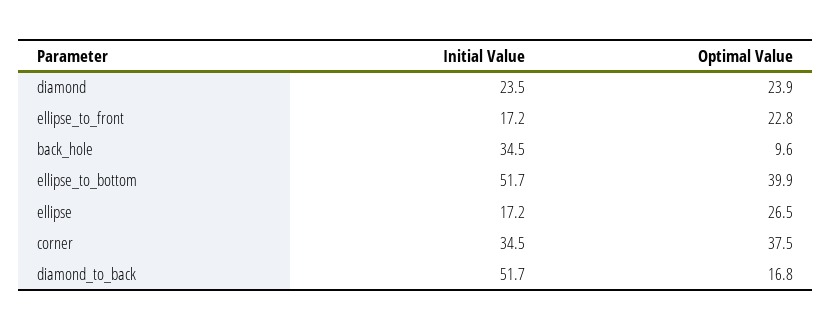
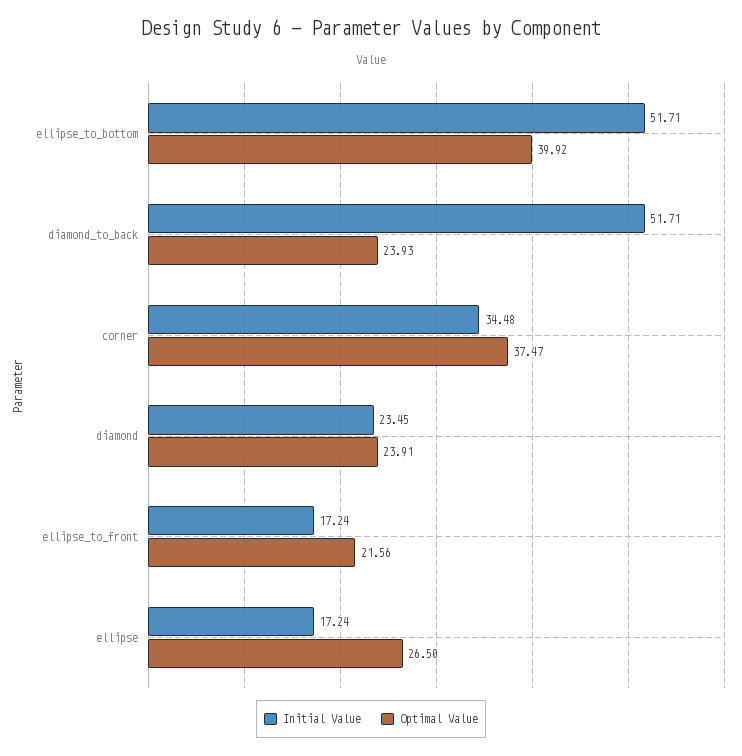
Optimal Value, ellipse_to_front: 22.8 -> 21.56
Initial Value, back_hole: 34.5 -> none
Optimal Value, back_hole: 9.6 -> none
Optimal Value, diamond_to_back: 16.8 -> 23.93

